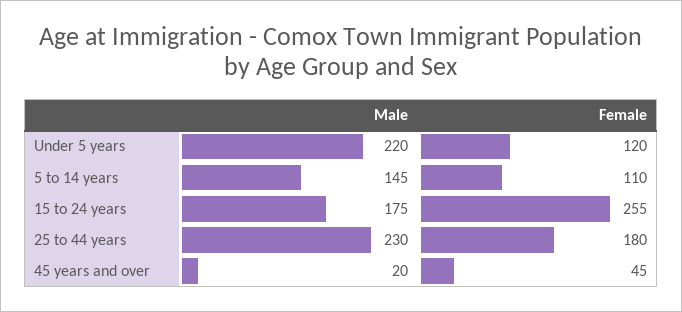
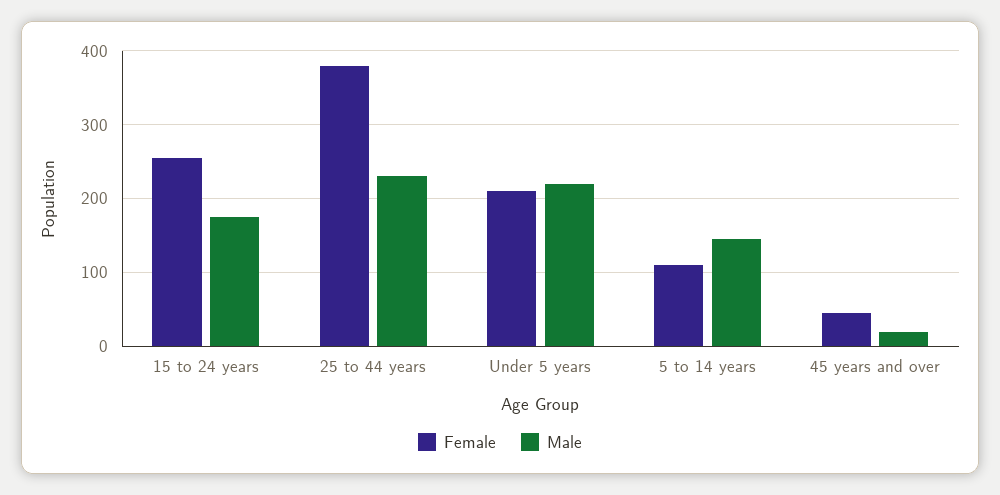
Female, Under 5 years: 120 -> 210
Female, 25 to 44 years: 180 -> 380

